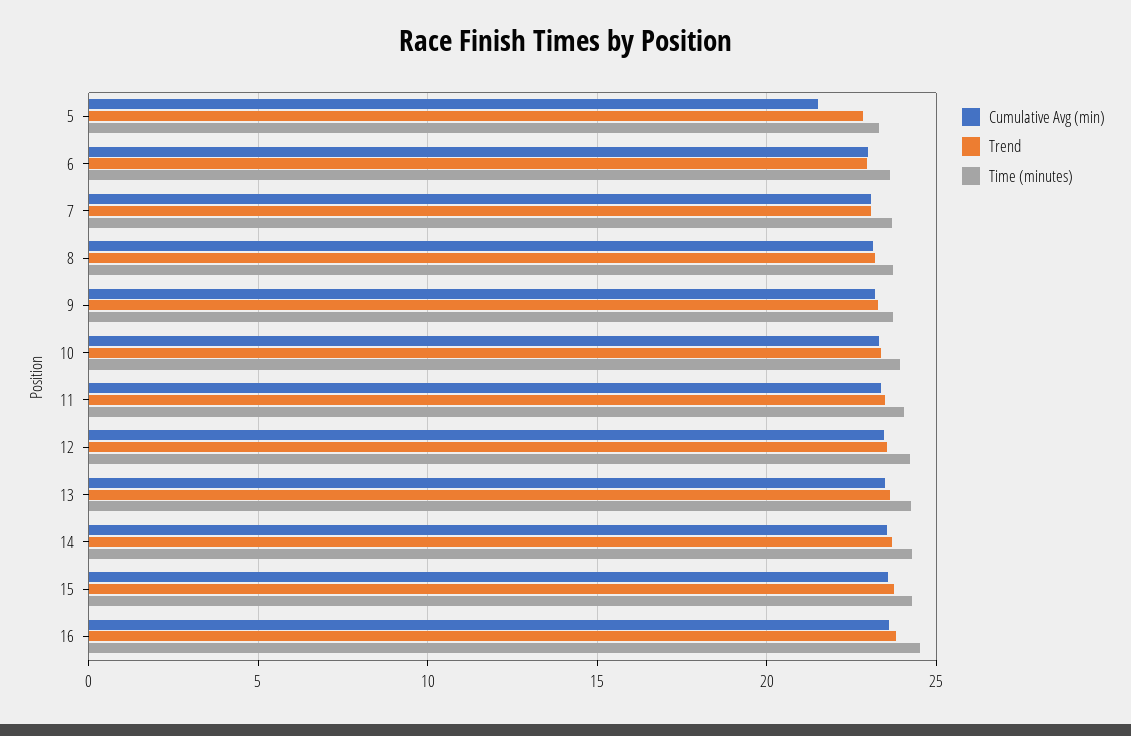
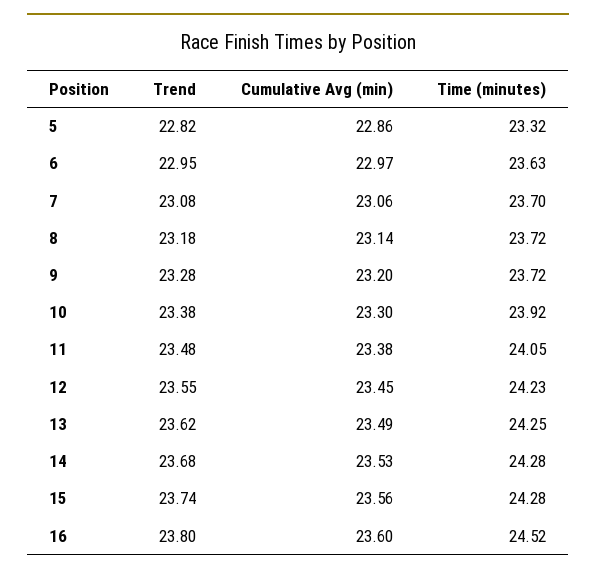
Cumulative Avg (min), 5: 21.5 -> 22.86

